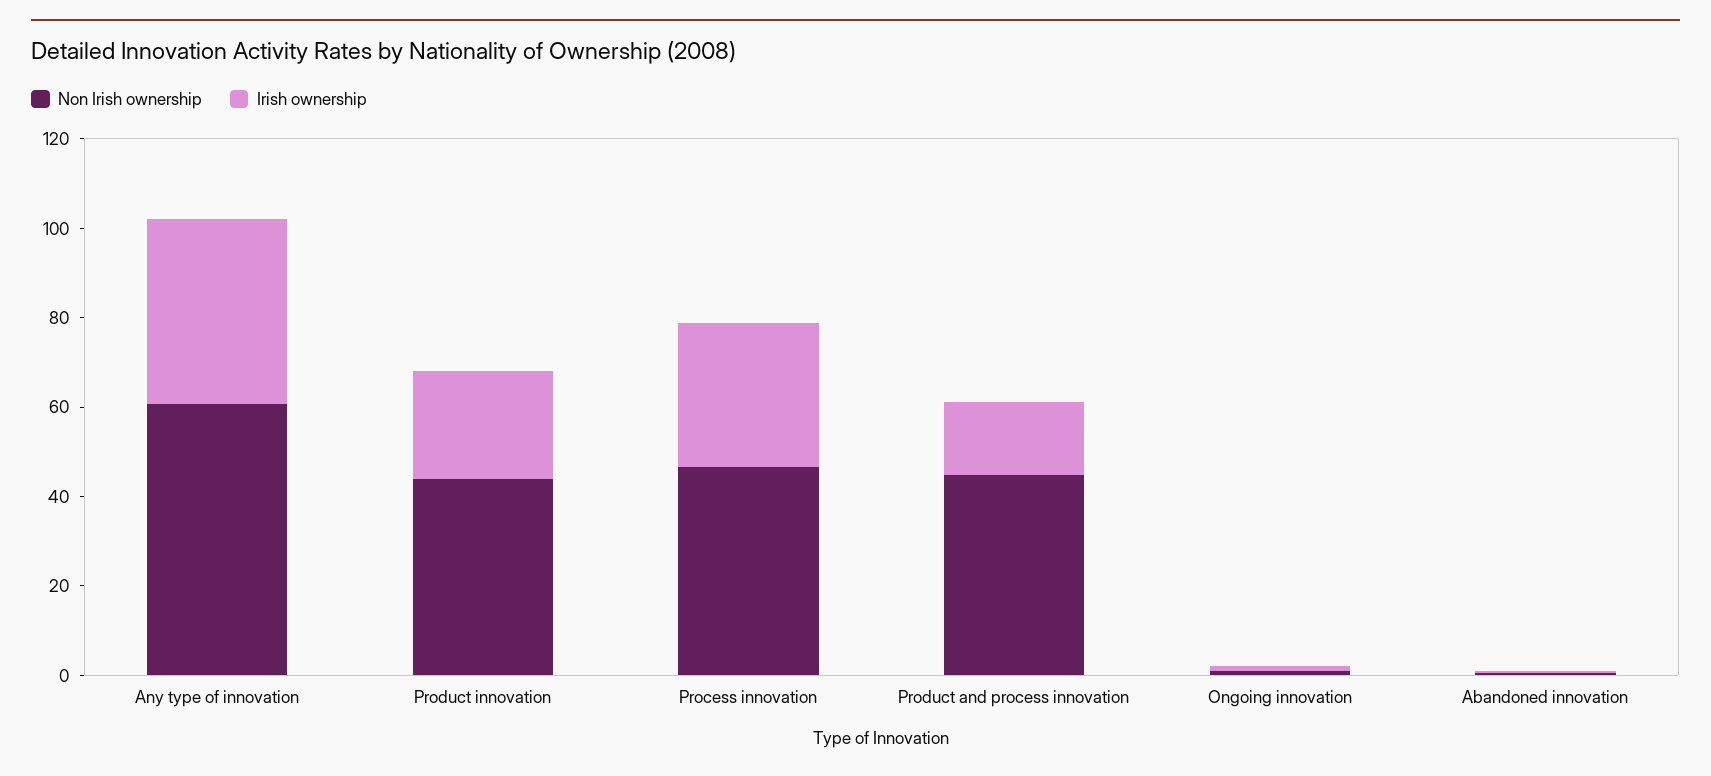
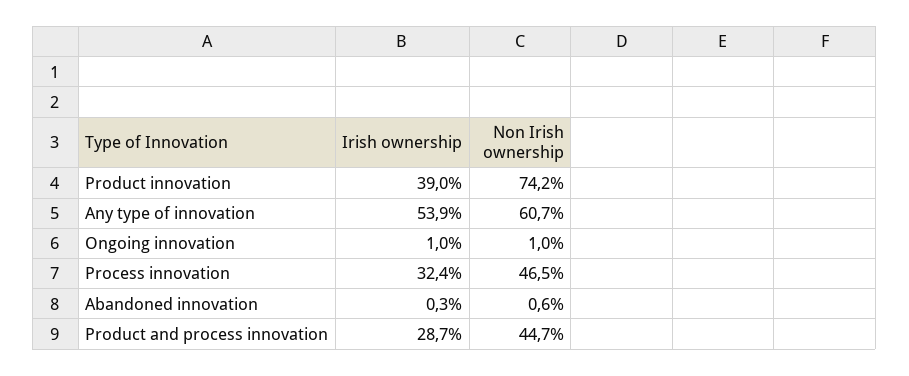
Irish ownership, Any type of innovation: 40 -> 53.9
Non Irish ownership, Product innovation: 45 -> 74.2
Irish ownership, Product innovation: 25 -> 39
Irish ownership, Product and process innovation: 15 -> 28.7

